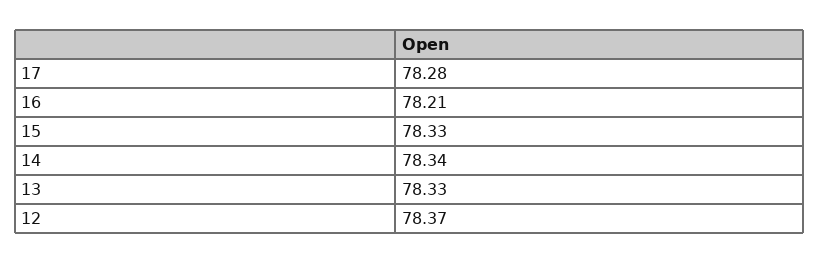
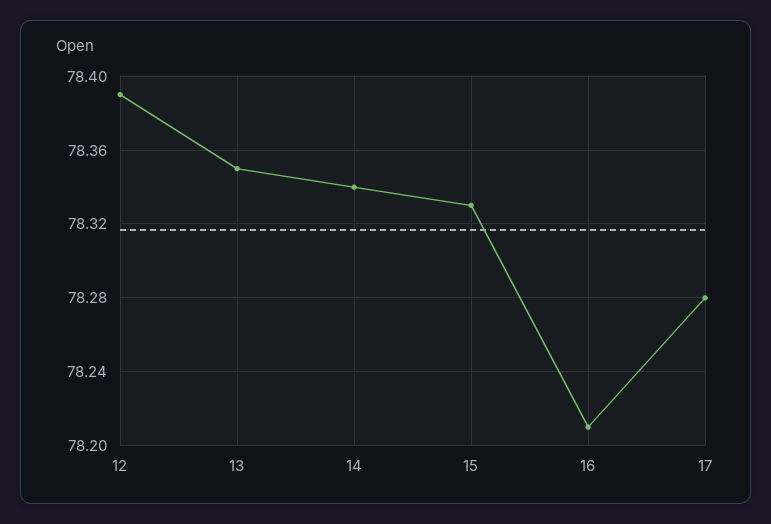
13: 78.33 -> 78.35
12: 78.37 -> 78.39

